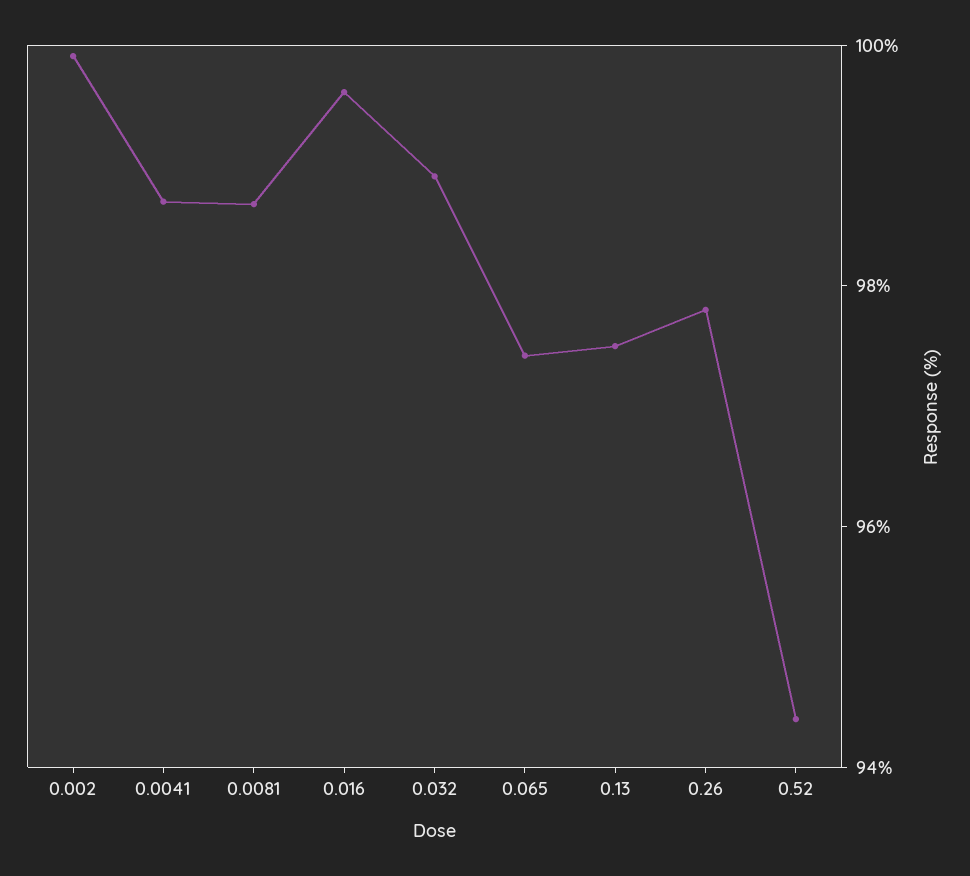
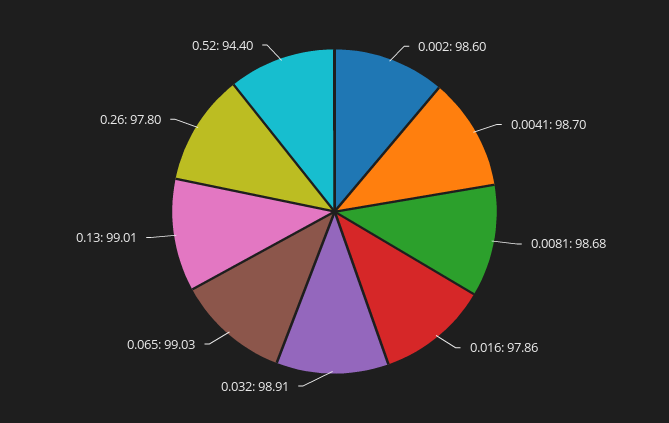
0.002: 100 -> 98.6
0.016: 99.5 -> 97.86
0.065: 97.5 -> 99.03
0.13: 97.5 -> 99.01

